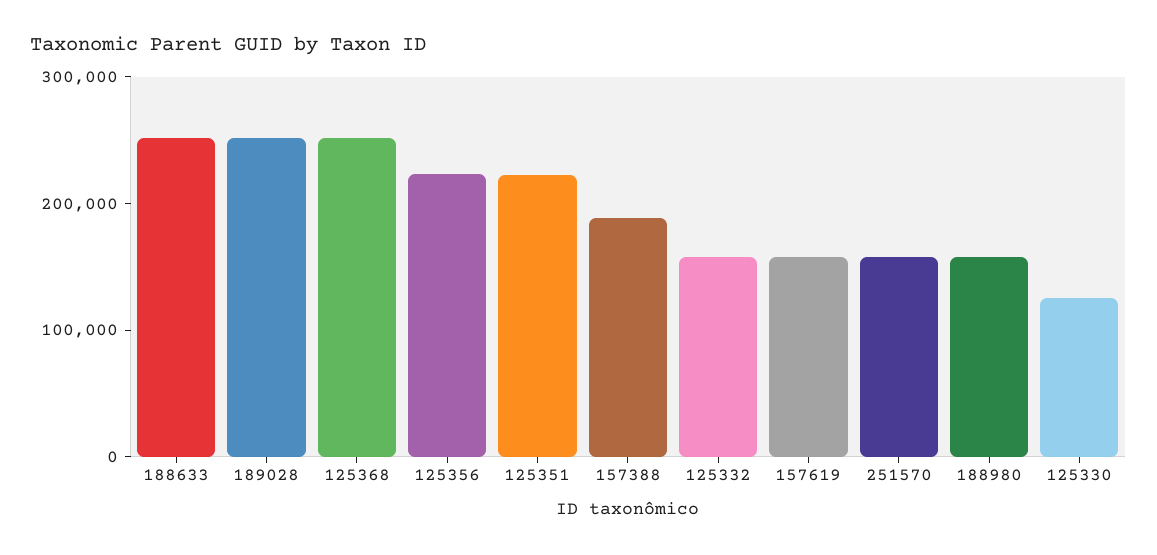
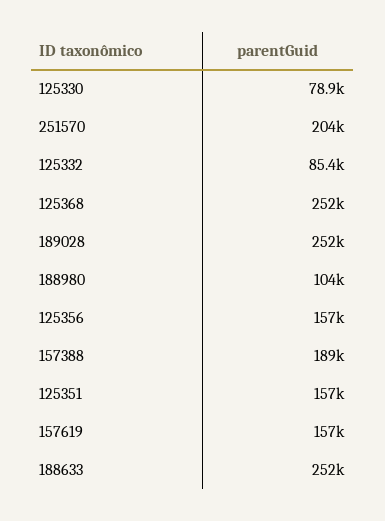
125356: 220000 -> 157000
125351: 220000 -> 157000
125332: 160000 -> 85400
251570: 160000 -> 204000
188980: 160000 -> 104000
125330: 120000 -> 78900

